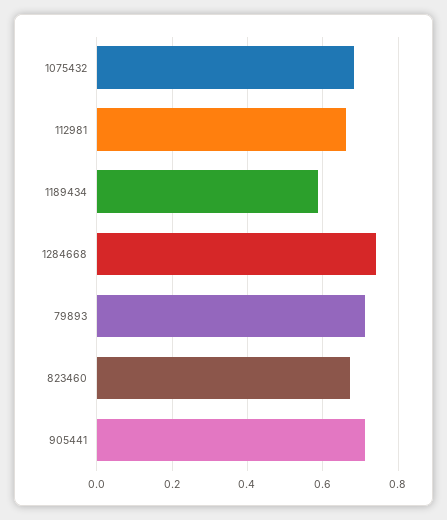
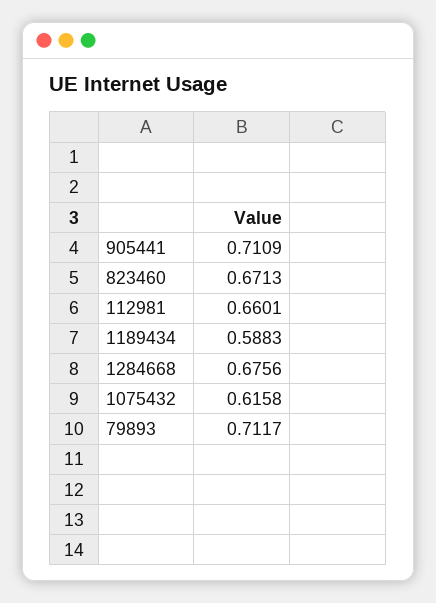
1075432: 0.68 -> 0.6158
1284668: 0.74 -> 0.6756

